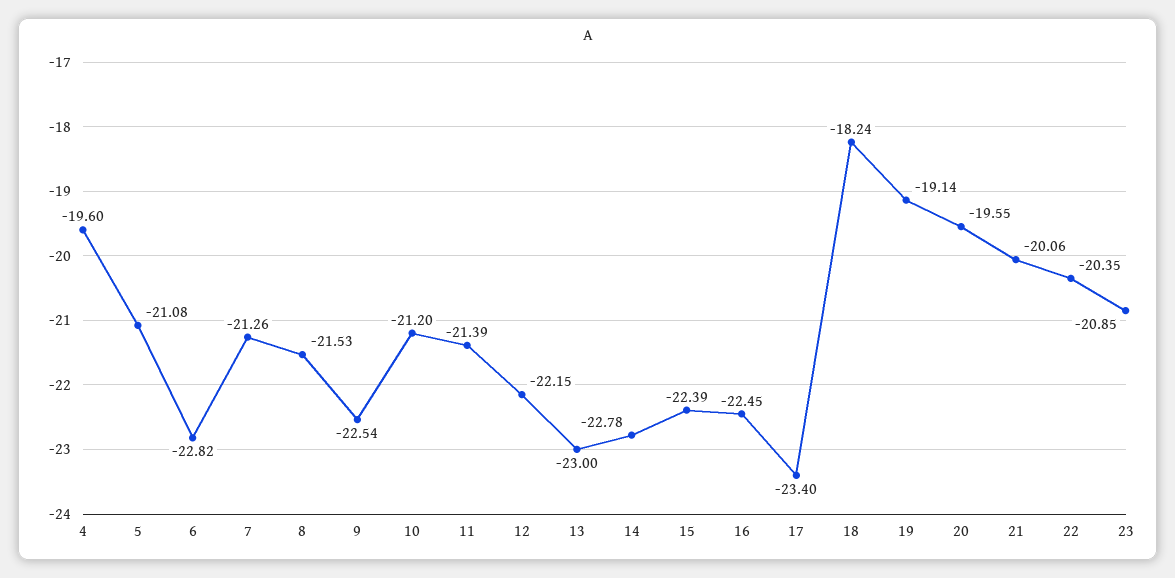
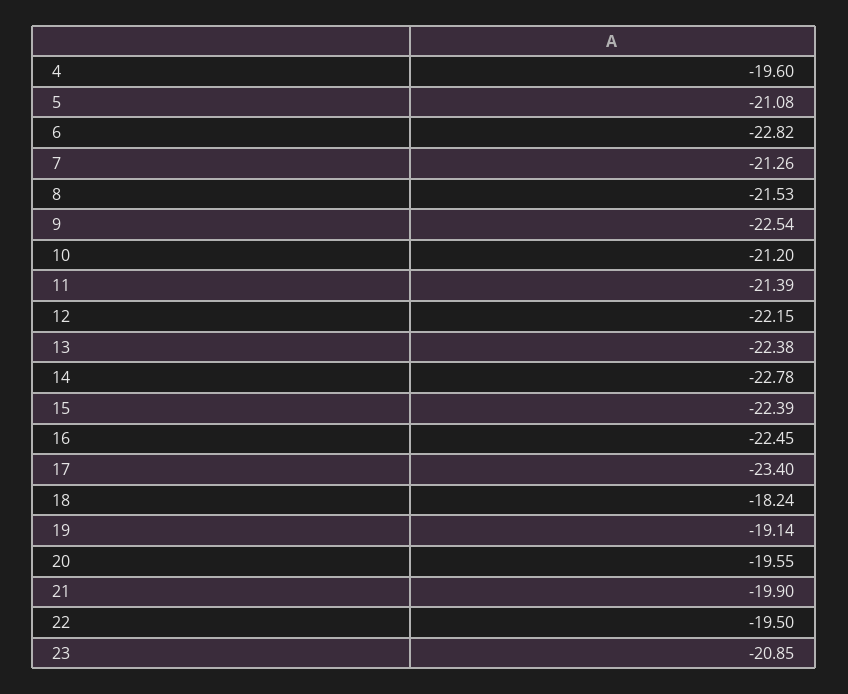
13: -23 -> -22.38
21: -20.06 -> -19.9
22: -20.35 -> -19.5

